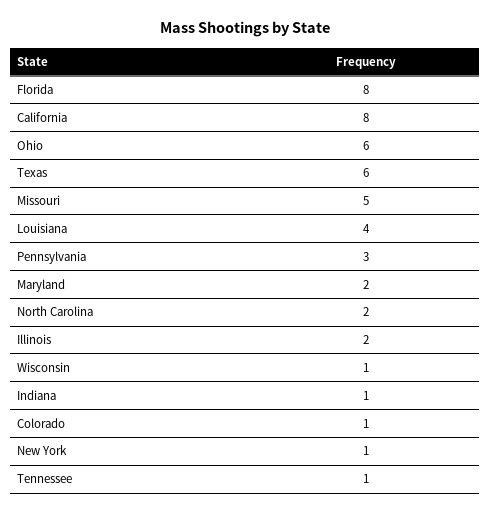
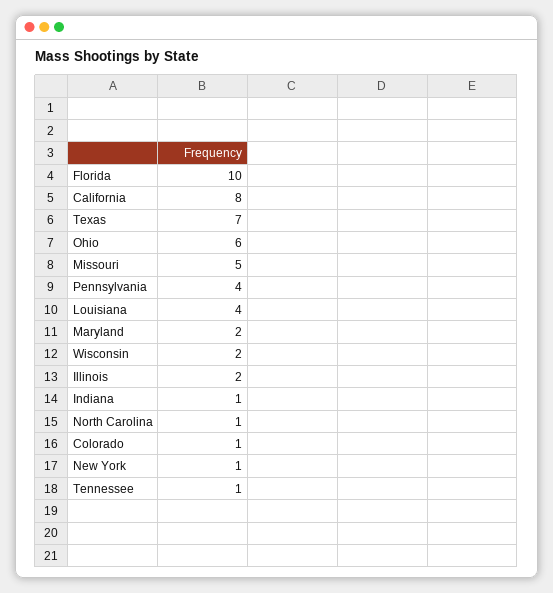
Florida: 8 -> 10
Texas: 6 -> 7
Pennsylvania: 3 -> 4
North Carolina: 2 -> 1
Wisconsin: 1 -> 2

